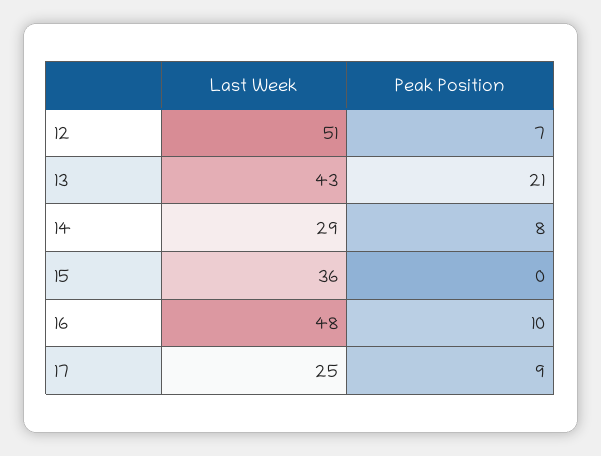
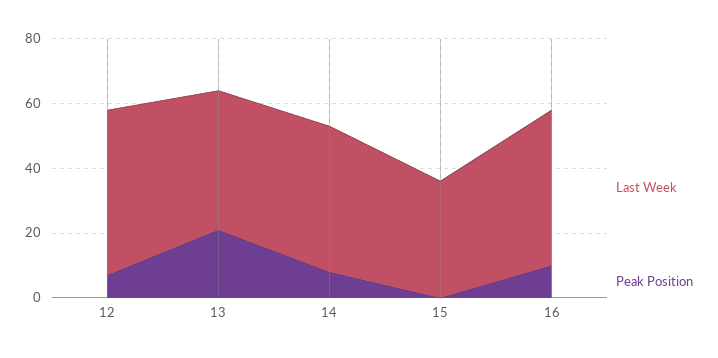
Last Week, 14: 29 -> 45
Last Week, 17: 25 -> none
Peak Position, 17: 9 -> none

